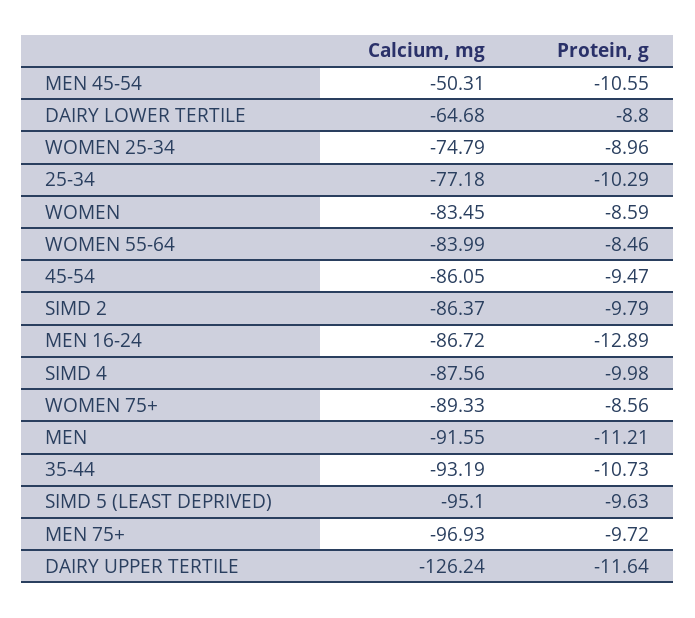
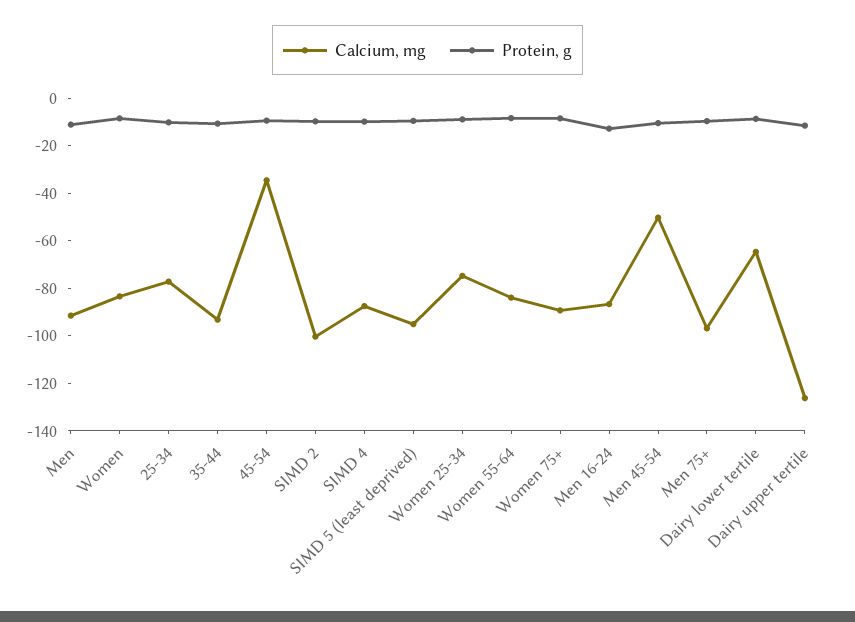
Calcium, mg, 45-54: -86.05 -> -35
Calcium, mg, SIMD 2: -86.37 -> -100

